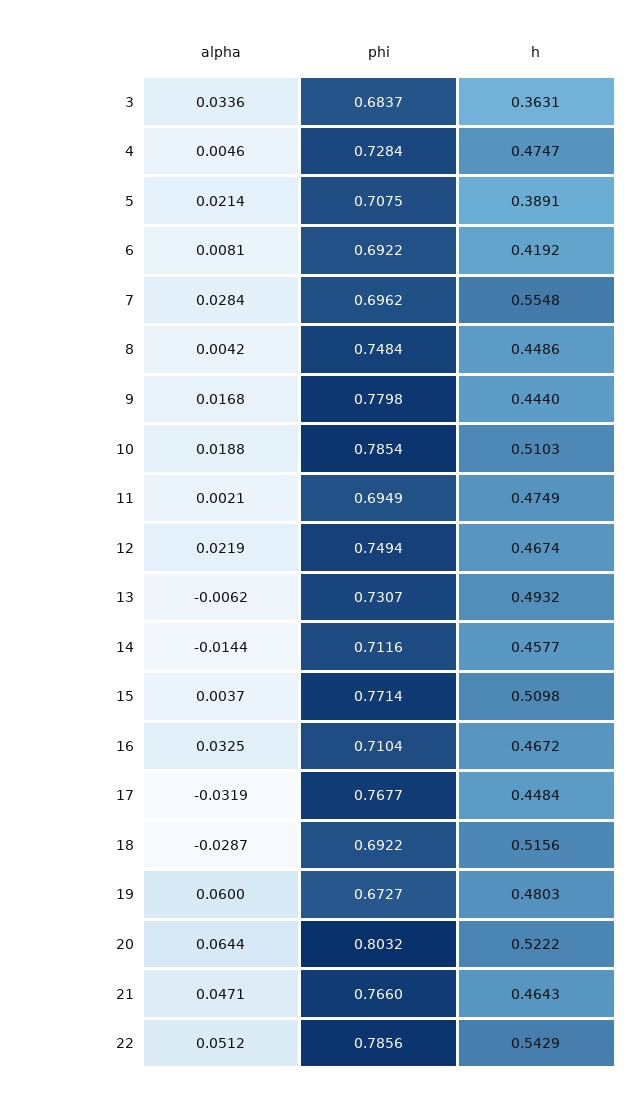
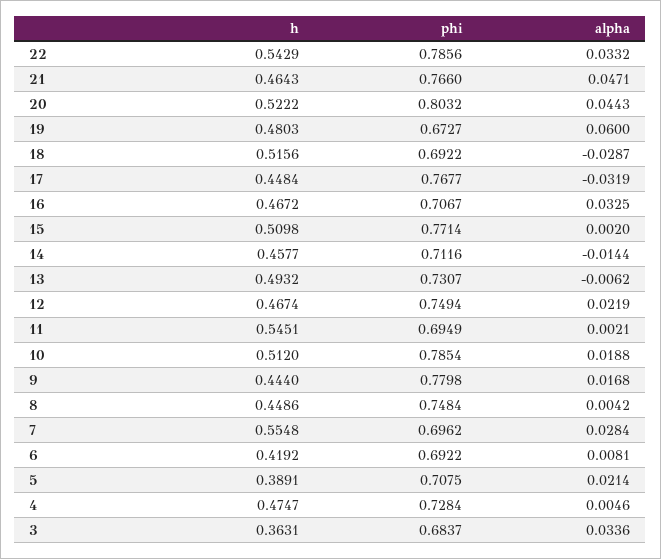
h, 10: 0.5103 -> 0.512
h, 11: 0.4749 -> 0.5451
alpha, 15: 0.0037 -> 0.002
phi, 16: 0.7104 -> 0.7067
alpha, 20: 0.0644 -> 0.0443
alpha, 22: 0.0512 -> 0.0332

